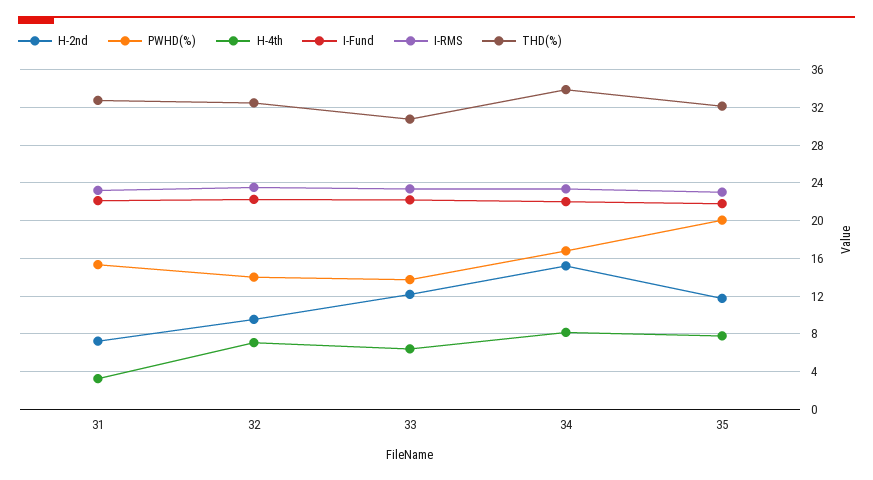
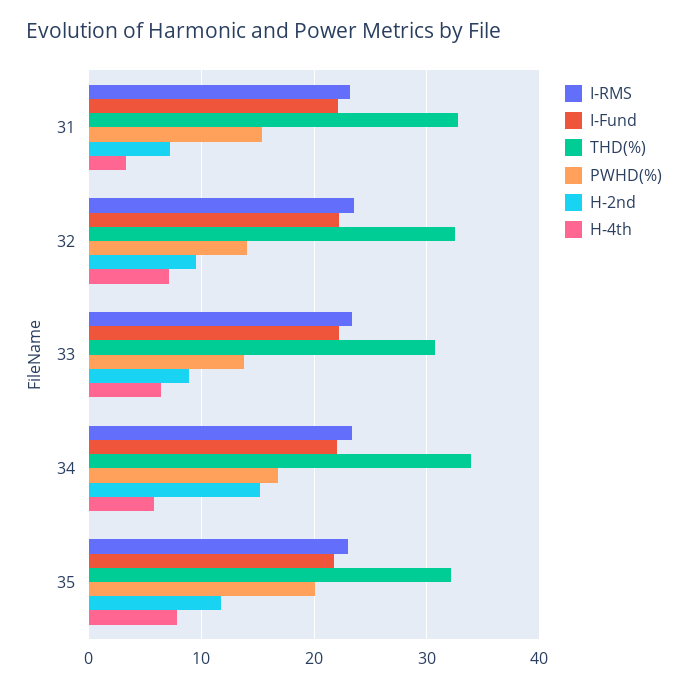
H-2nd, 33: 12 -> 9
H-4th, 34: 8 -> 6

